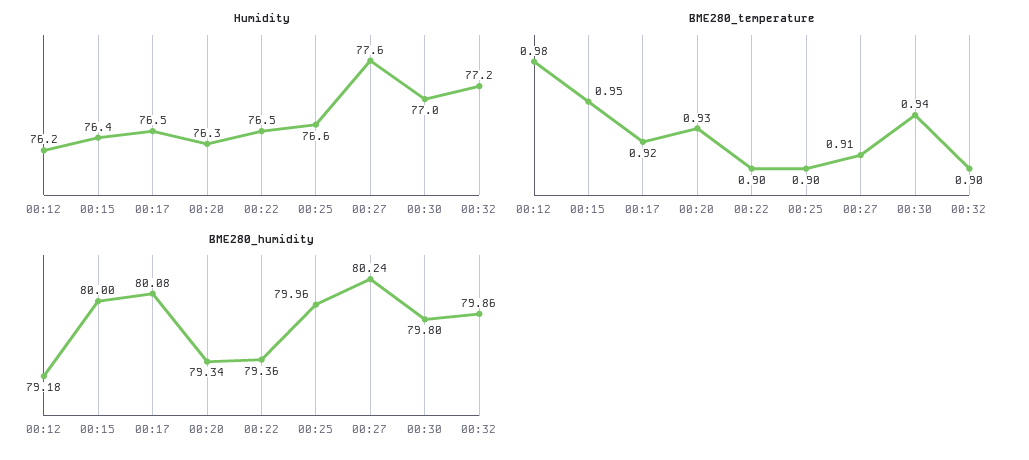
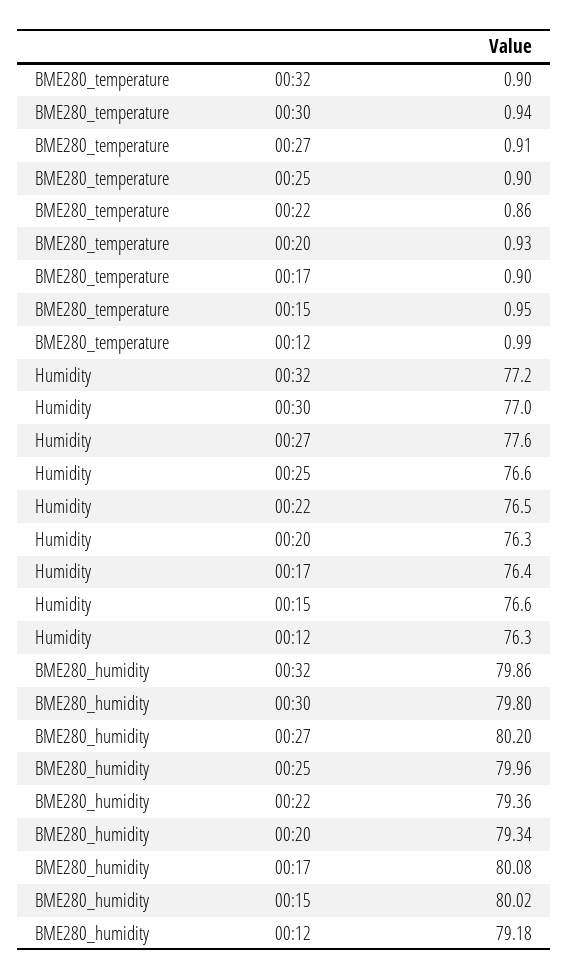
Humidity, 00:12: 76.2 -> 76.3
Humidity, 00:15: 76.4 -> 76.6
Humidity, 00:17: 76.5 -> 76.4
BME280_temperature, 00:12: 0.98 -> 0.99
BME280_temperature, 00:17: 0.92 -> 0.9
BME280_temperature, 00:22: 0.9 -> 0.86
BME280_humidity, 00:15: 80 -> 80.02
BME280_humidity, 00:27: 80.24 -> 80.2

